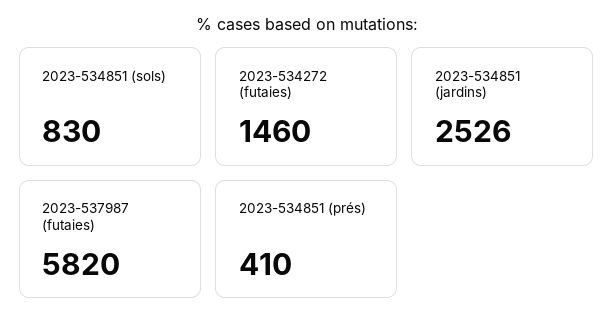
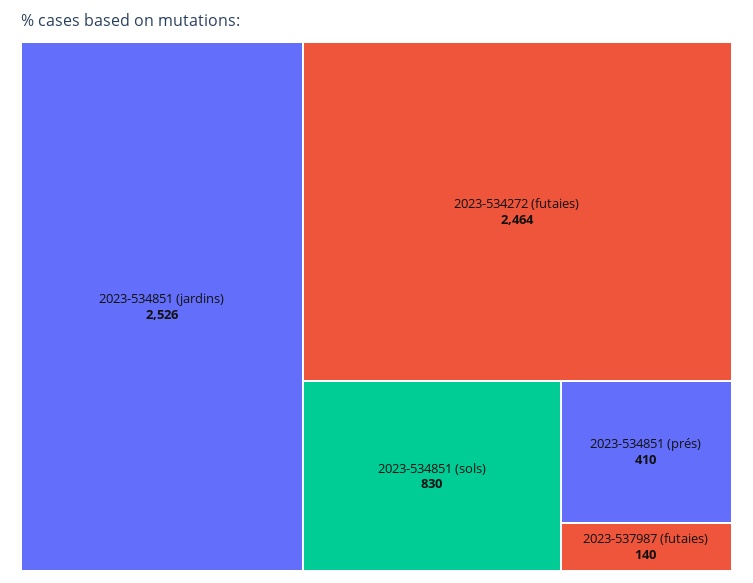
2023-534272 (futaies): 1460 -> 2464
2023-537987 (futaies): 5820 -> 140

